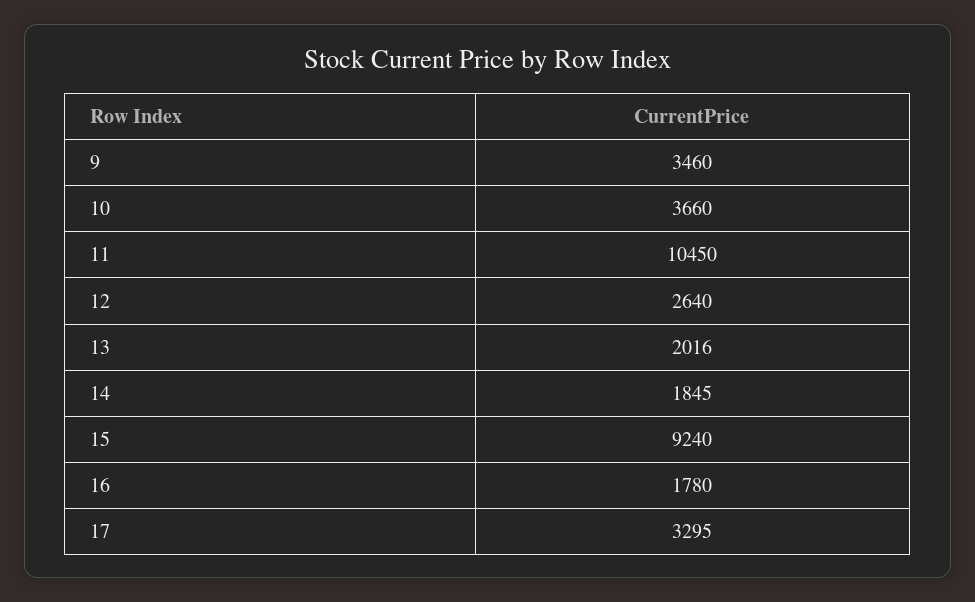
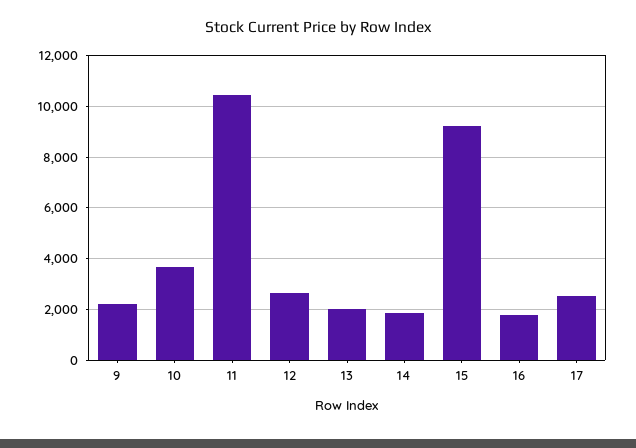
9: 3460 -> 2250
17: 3295 -> 2500

